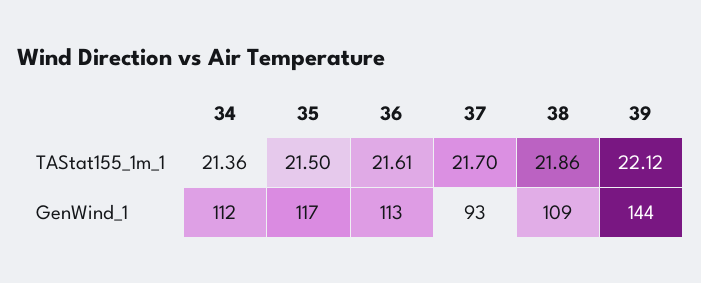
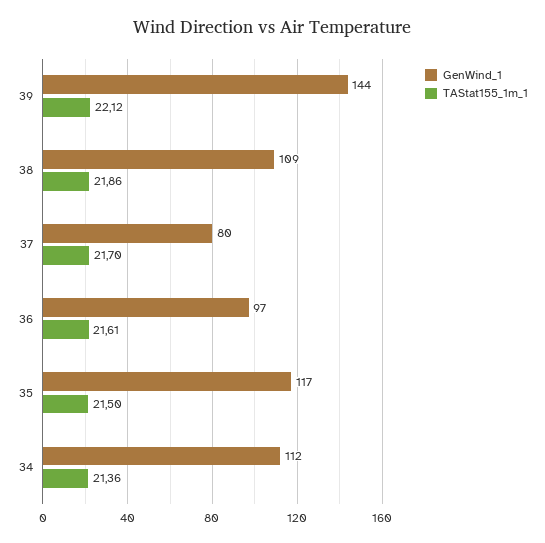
GenWind_1, 36: 113 -> 97
GenWind_1, 37: 93 -> 80

